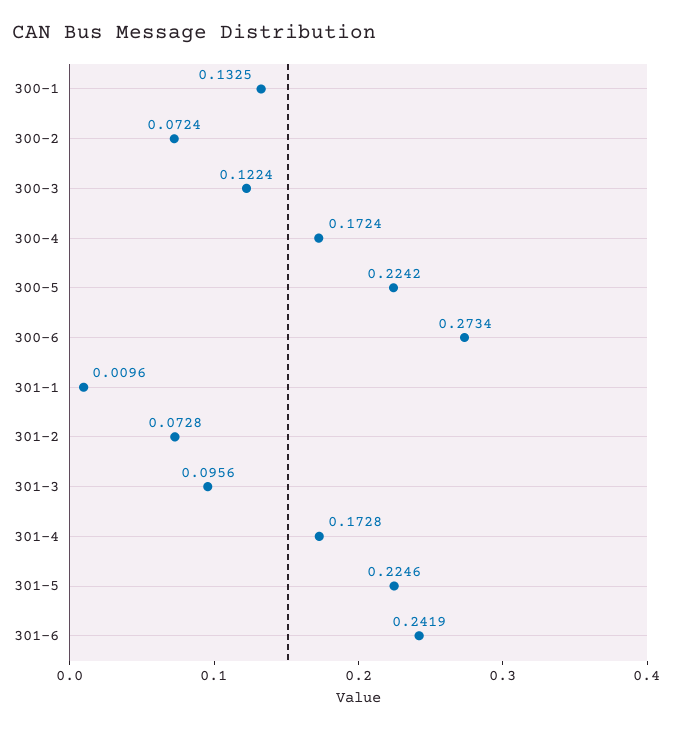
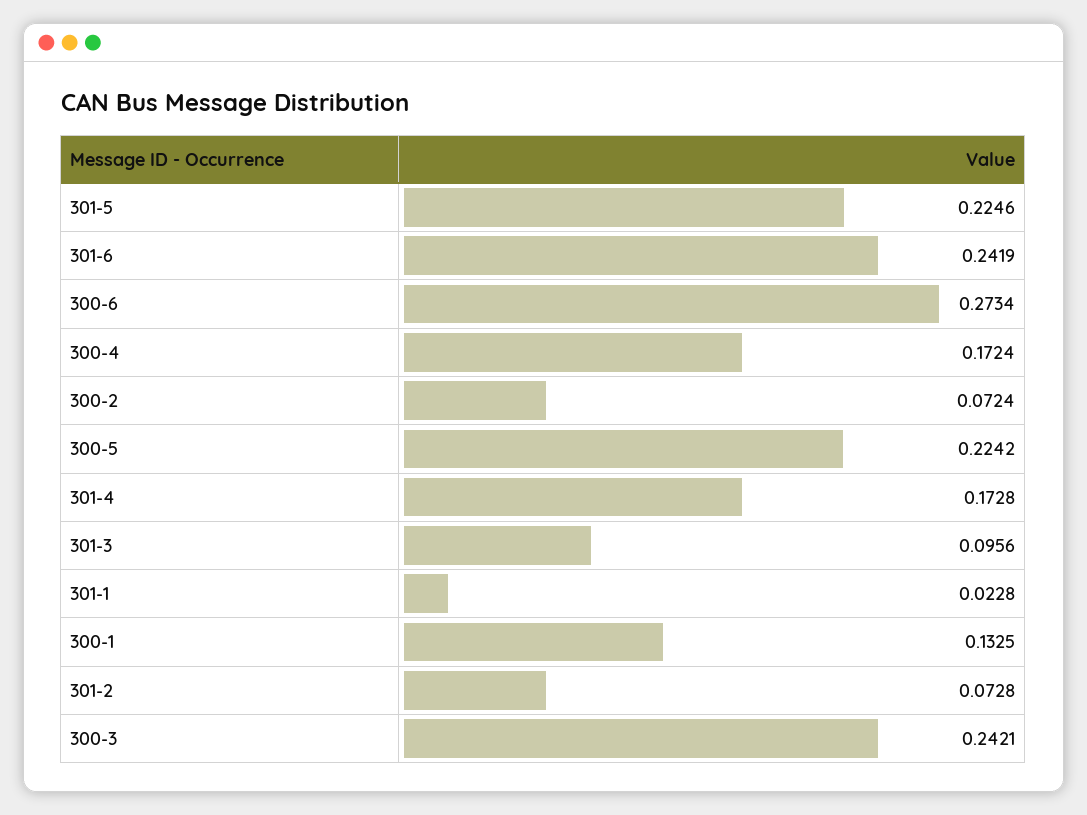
300-3: 0.1224 -> 0.2421
301-1: 0.0096 -> 0.0228

